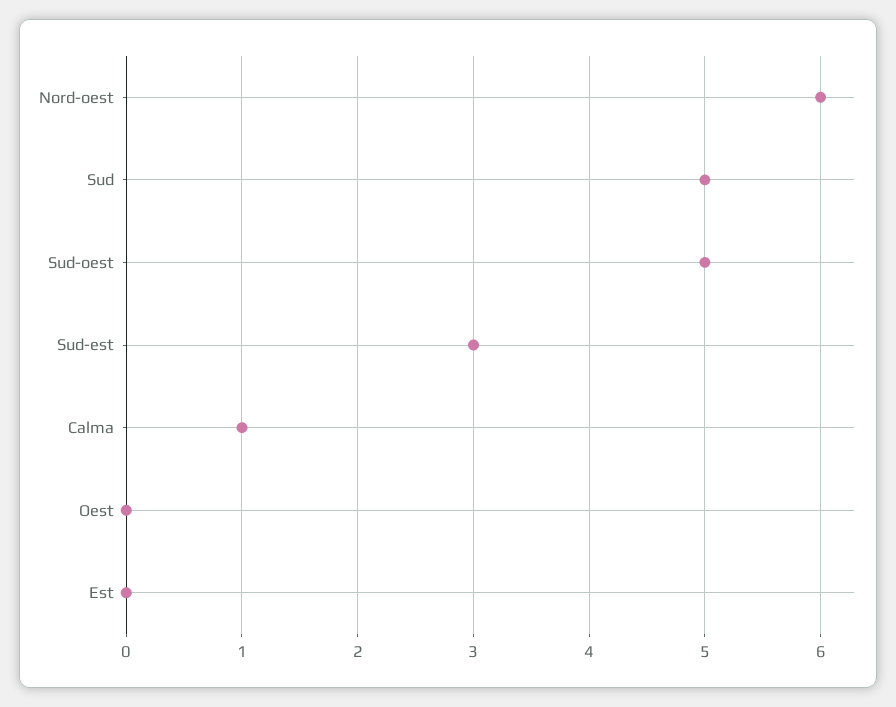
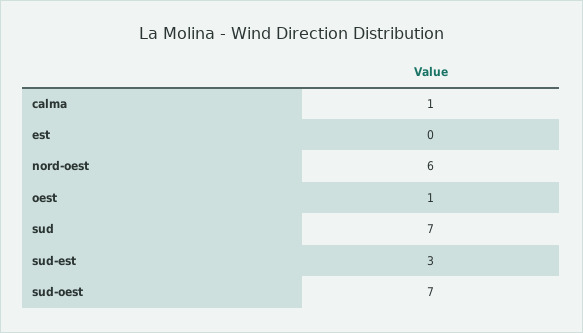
Sud: 5 -> 7
Sud-oest: 5 -> 7
Oest: 0 -> 1

